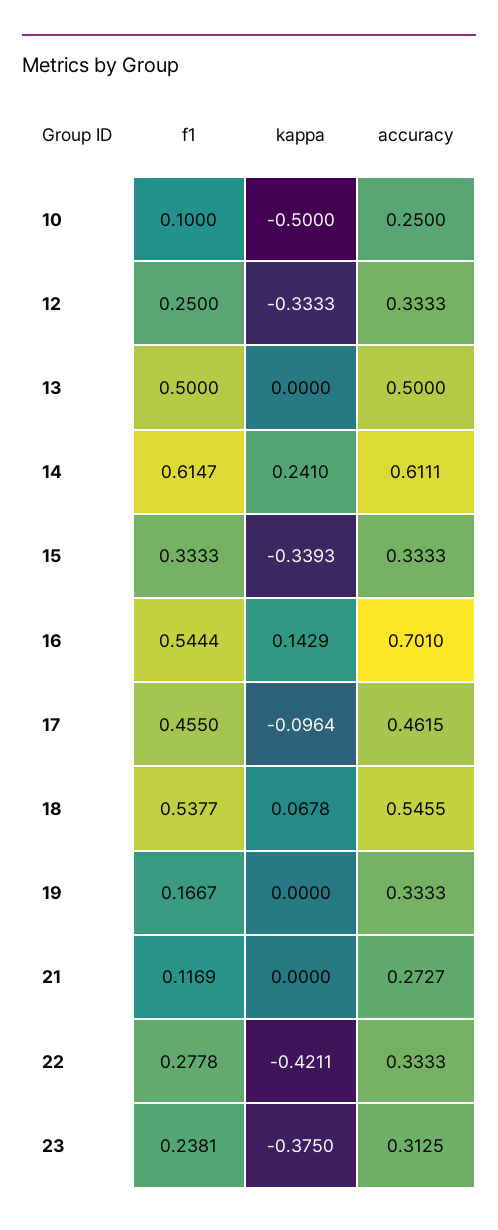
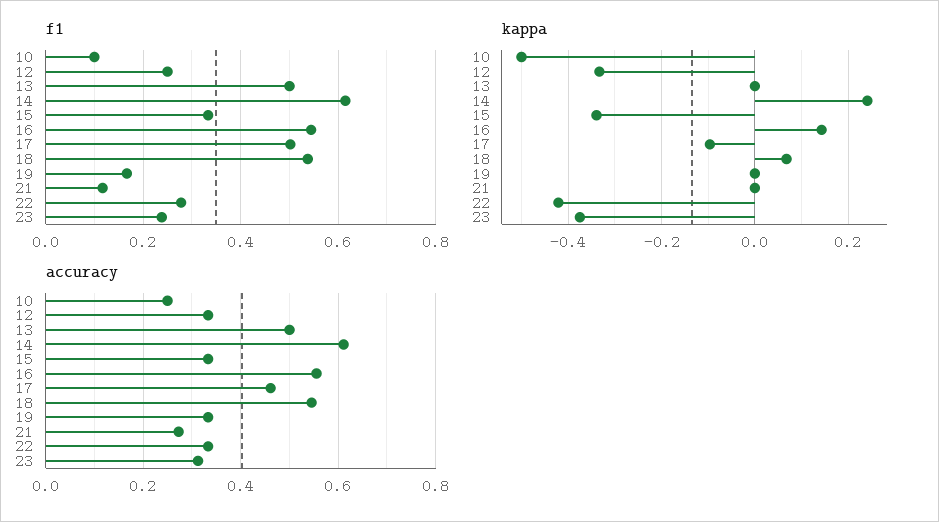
accuracy, 16: 0.701 -> 0.56
f1, 17: 0.455 -> 0.5

